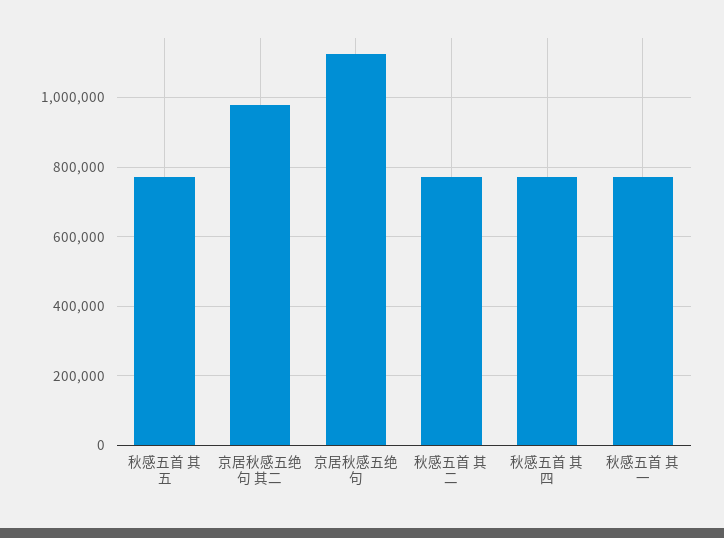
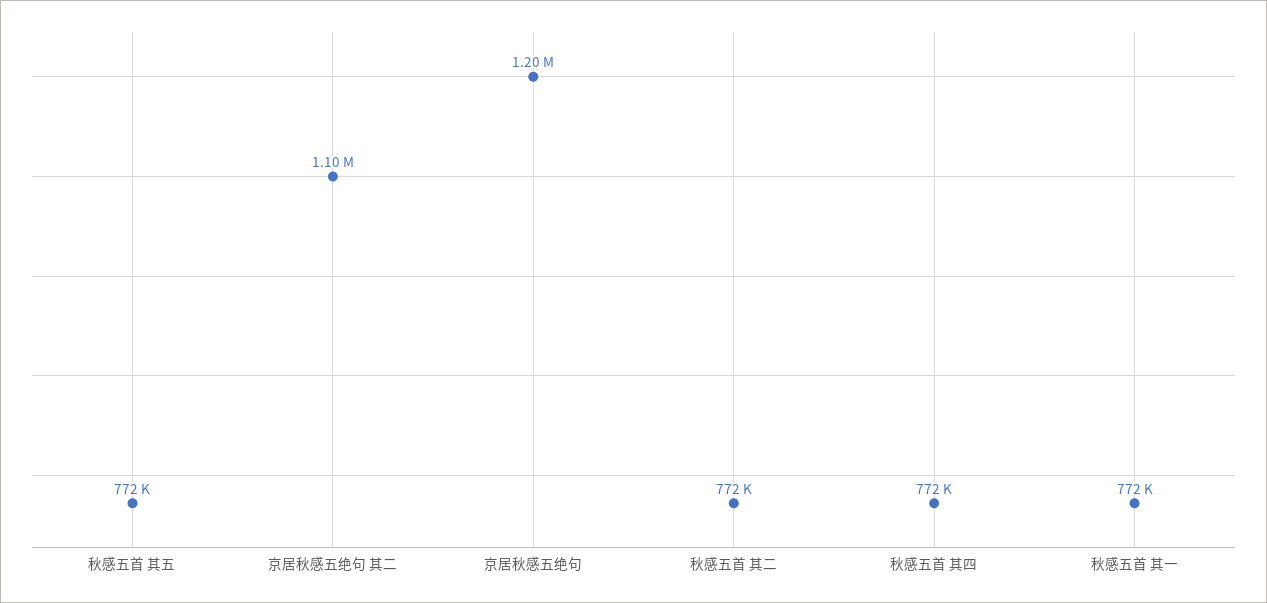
京居秋感五绝句 其二: 980000 -> 1100000
京居秋感五绝句: 1120000 -> 1200000

